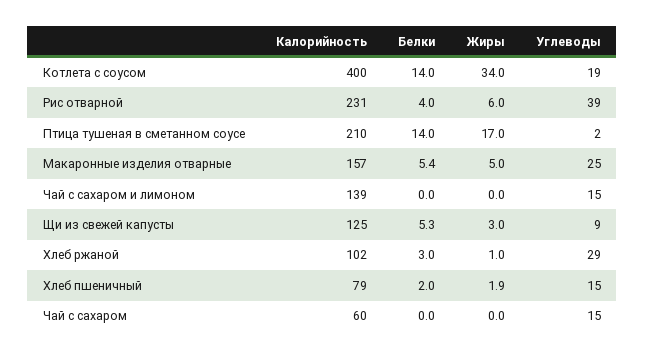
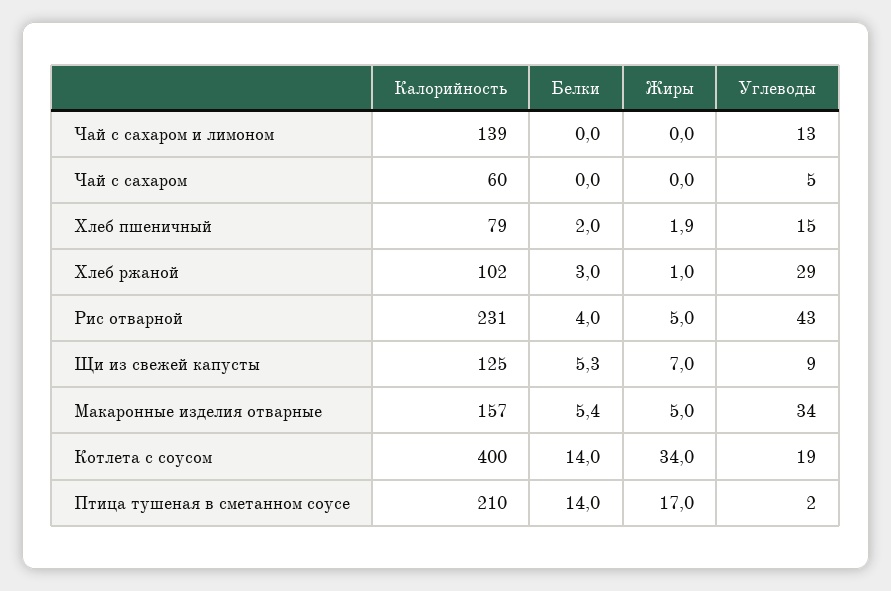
Жиры, Рис отварной: 6 -> 5
Углеводы, Рис отварной: 39 -> 43
Углеводы, Макаронные изделия отварные: 25 -> 34
Углеводы, Чай с сахаром и лимоном: 15 -> 13
Жиры, Щи из свежей капусты: 3 -> 7
Углеводы, Чай с сахаром: 15 -> 5

